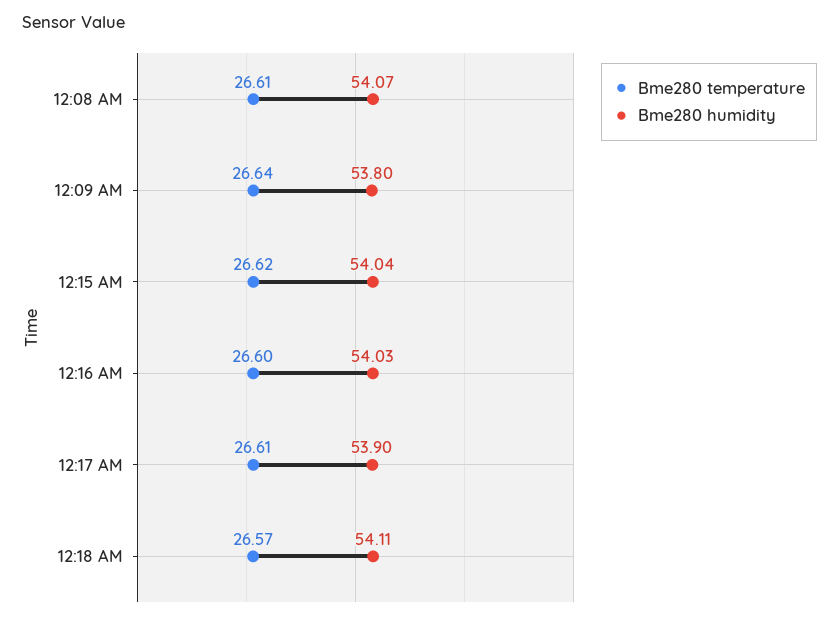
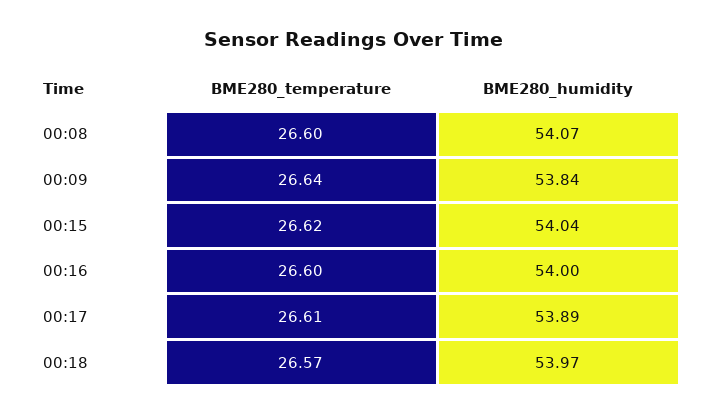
Bme280 temperature, 12:08 AM: 26.61 -> 26.6
Bme280 humidity, 12:09 AM: 53.8 -> 53.84
Bme280 humidity, 12:16 AM: 54.03 -> 54
Bme280 humidity, 12:17 AM: 53.9 -> 53.89
Bme280 humidity, 12:18 AM: 54.11 -> 53.97

